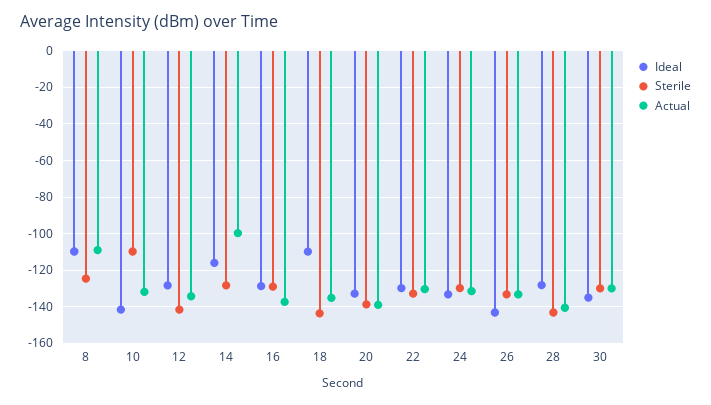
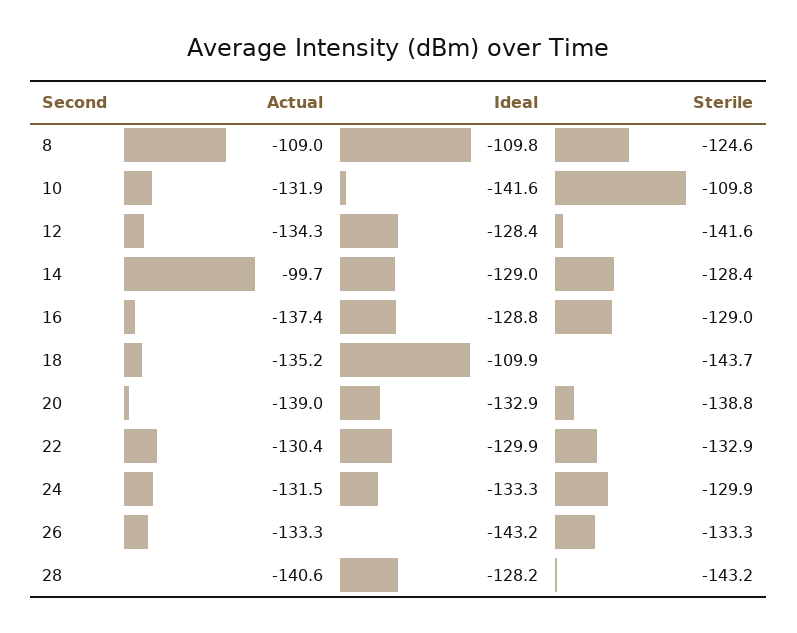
Ideal, 14: -115 -> -129
Ideal, 30: -135 -> none
Sterile, 30: -130 -> none
Actual, 30: -130 -> none

